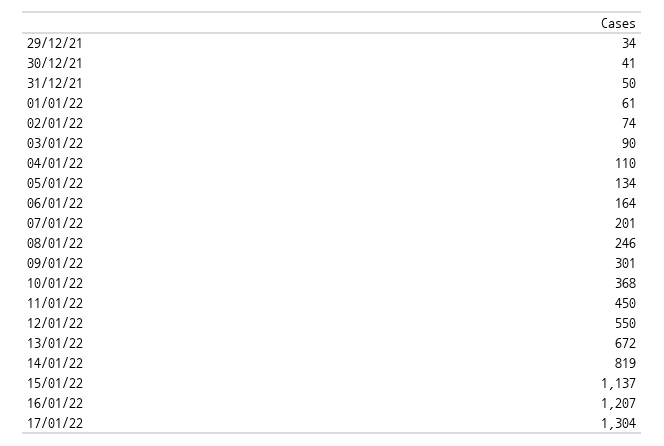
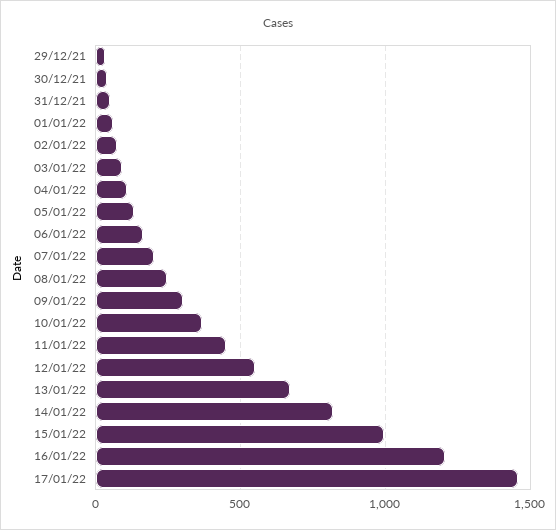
15/01/22: 1137 -> 1000
17/01/22: 1304 -> 1450

